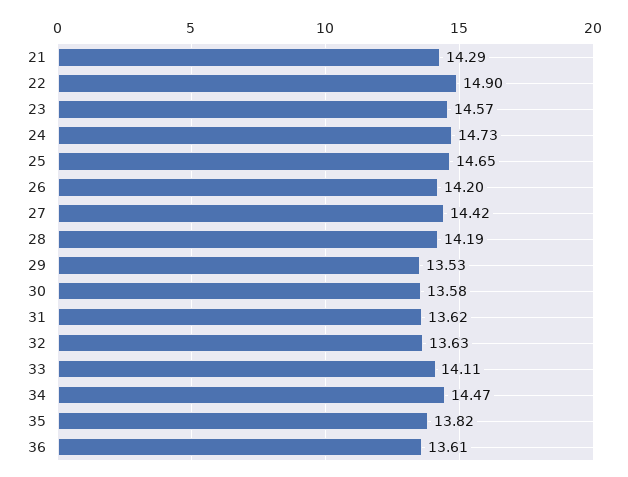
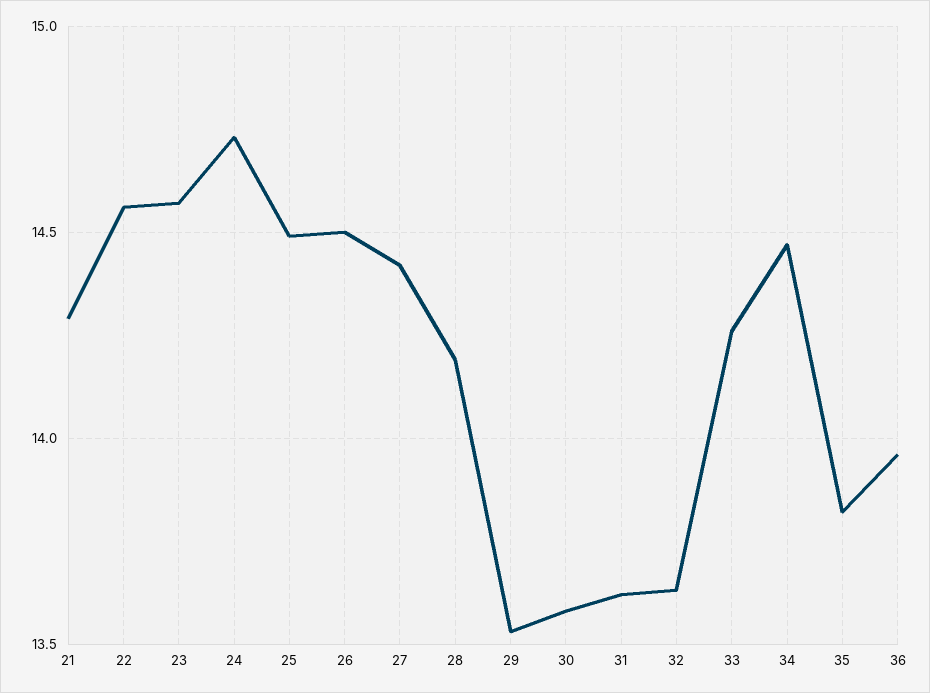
22: 14.9 -> 14.55
25: 14.65 -> 14.5
26: 14.2 -> 14.5
33: 14.11 -> 14.25
36: 13.61 -> 13.95

